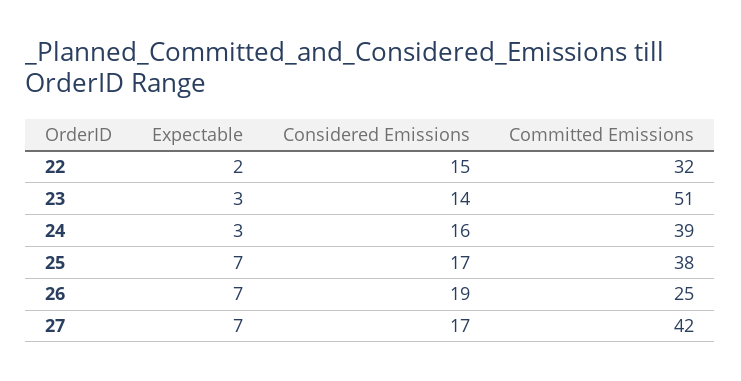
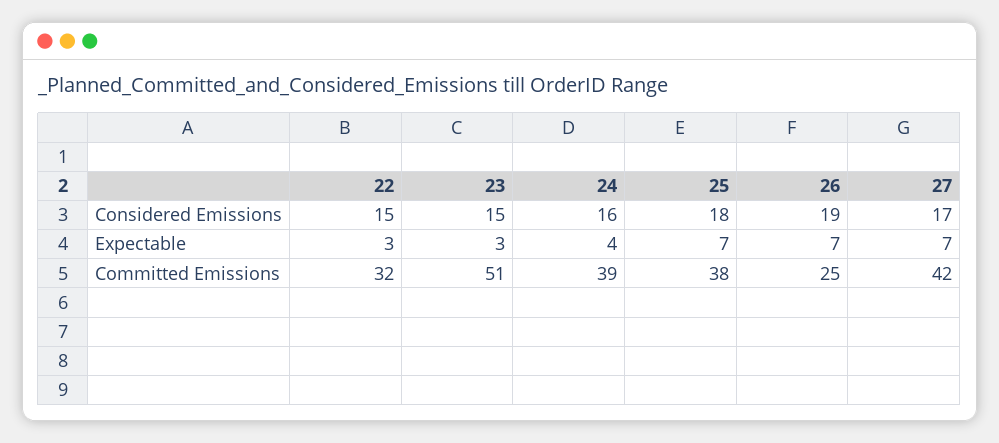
Expectable, 22: 2 -> 3
Considered Emissions, 23: 14 -> 15
Expectable, 24: 3 -> 4
Considered Emissions, 25: 17 -> 18

